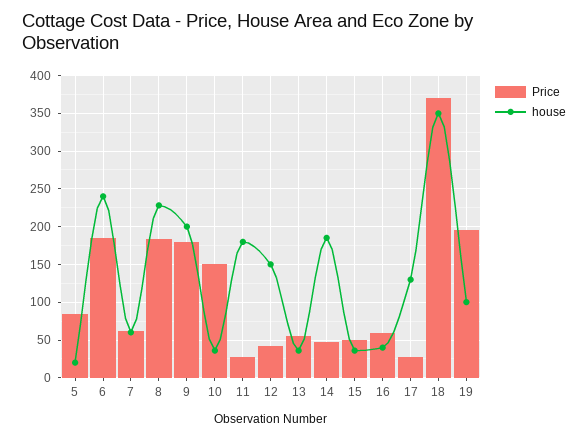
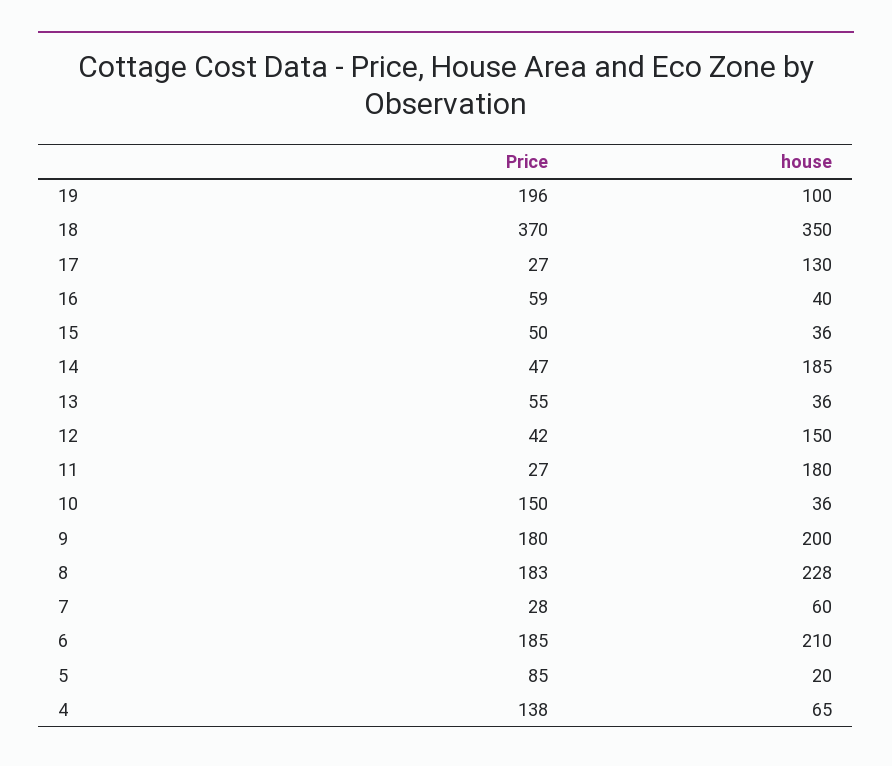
house, 6: 240 -> 210
Price, 7: 60 -> 28
Price, 4: none -> 138
house, 4: none -> 65

